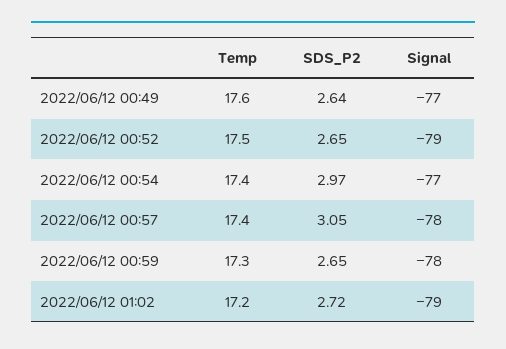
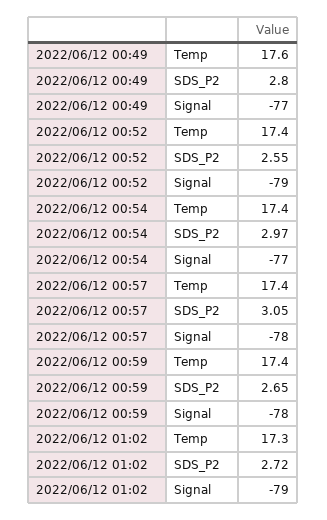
SDS_P2, 2022/06/12 00:49: 2.64 -> 2.8
Temp, 2022/06/12 00:52: 17.5 -> 17.4
SDS_P2, 2022/06/12 00:52: 2.65 -> 2.55
Temp, 2022/06/12 00:59: 17.3 -> 17.4
Temp, 2022/06/12 01:02: 17.2 -> 17.3

